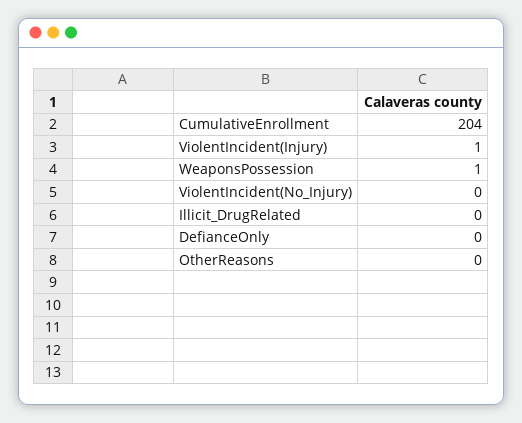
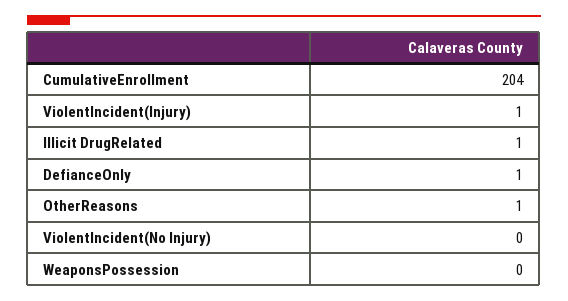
WeaponsPossession: 1 -> 0
Illicit_DrugRelated: 0 -> 1
DefianceOnly: 0 -> 1
OtherReasons: 0 -> 1

